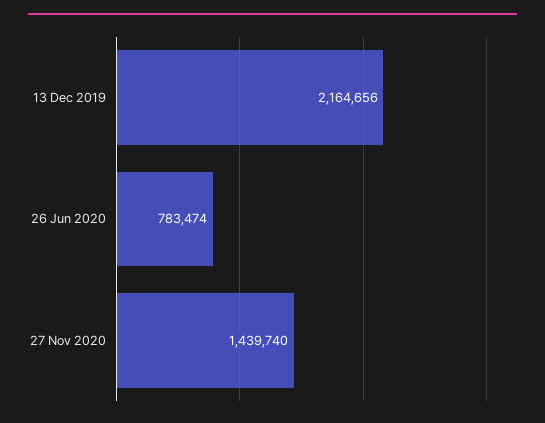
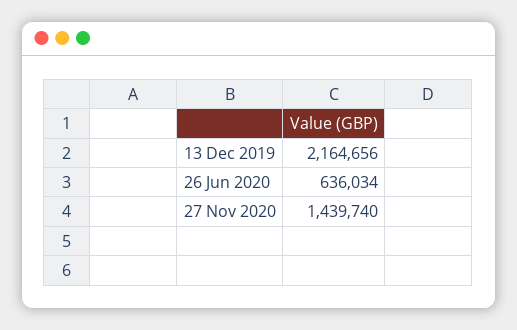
26 Jun 2020: 783474 -> 636034

